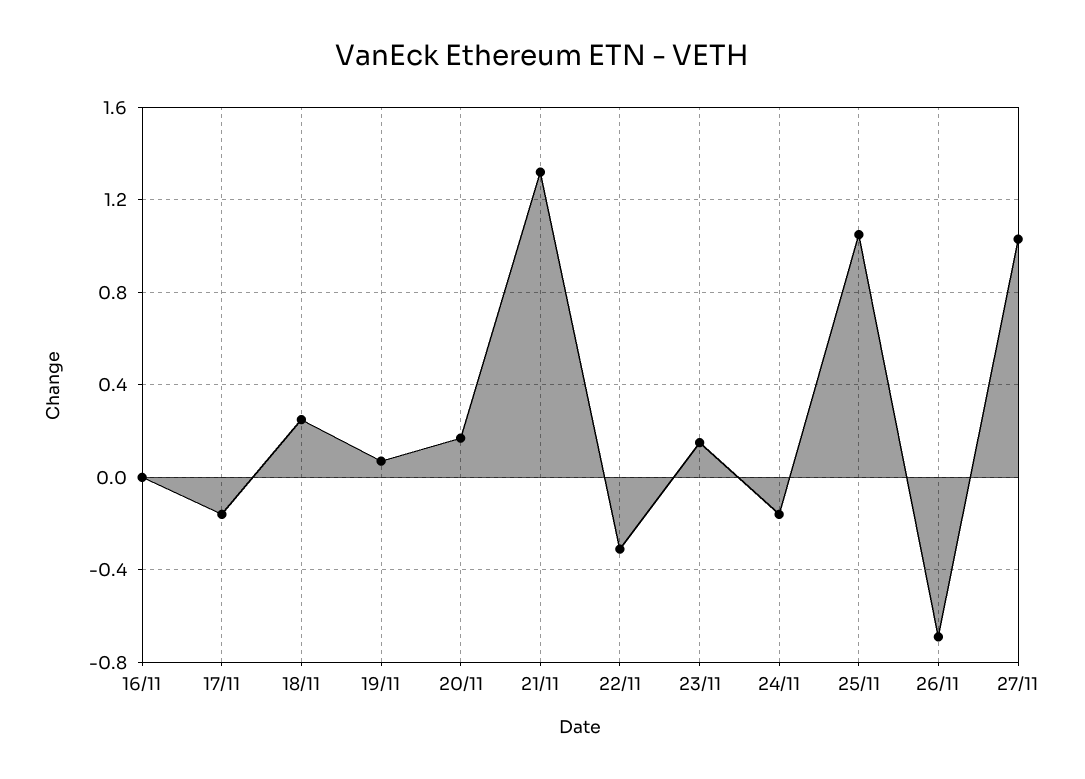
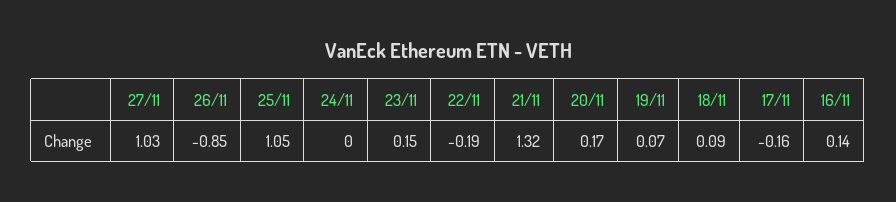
16/11: 0 -> 0.14
18/11: 0.25 -> 0.09
22/11: -0.3 -> -0.19
24/11: -0.15 -> 0
26/11: -0.7 -> -0.85

